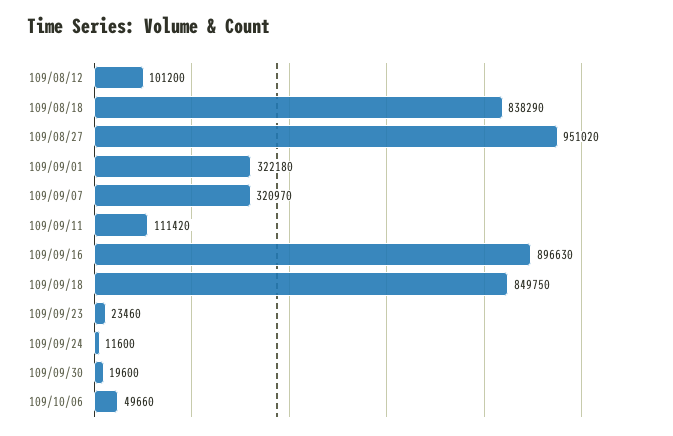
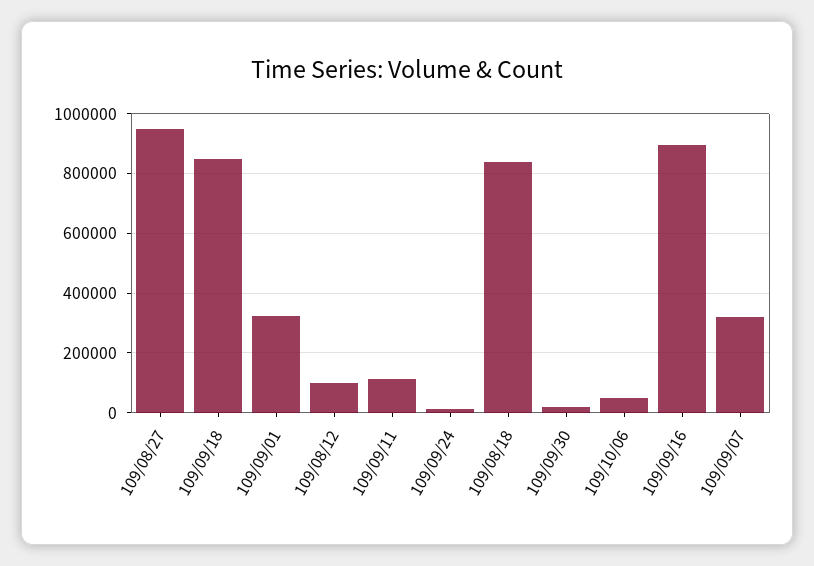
109/09/23: 23460 -> none

